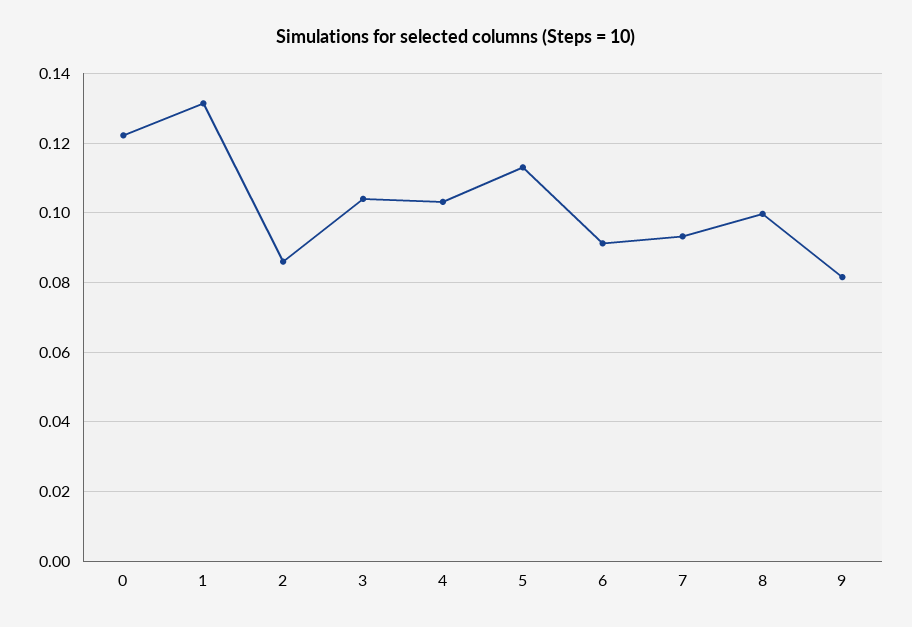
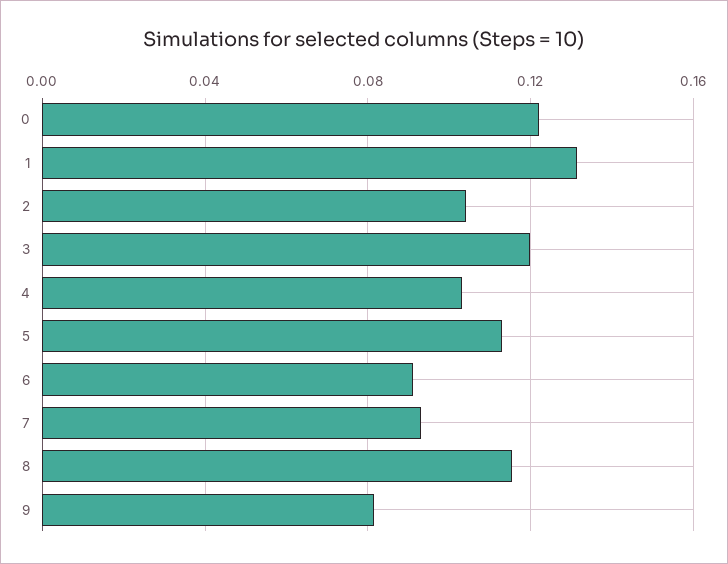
2: 0.086 -> 0.105
3: 0.104 -> 0.12
8: 0.1 -> 0.115

